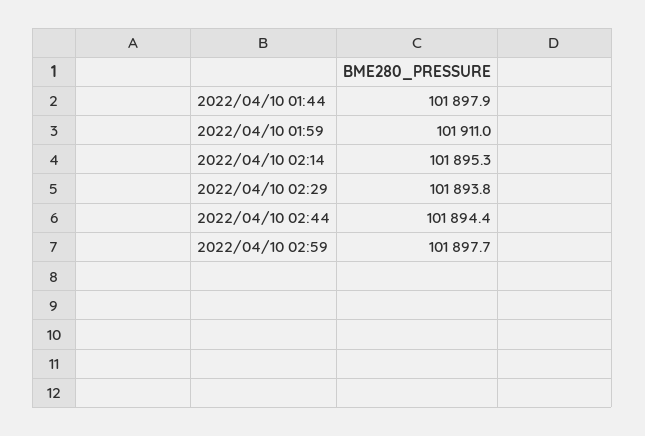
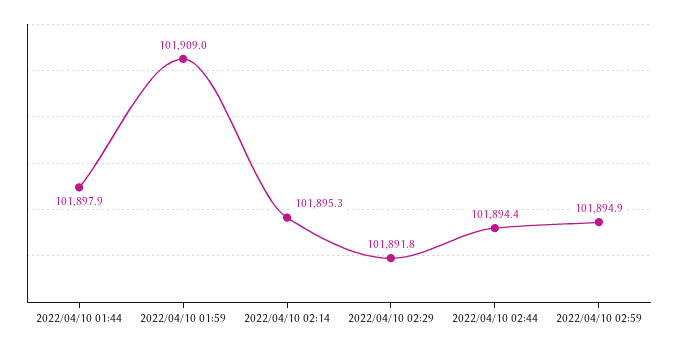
2022/04/10 01:59: 101911 -> 101909
2022/04/10 02:29: 101893.8 -> 101891.8
2022/04/10 02:59: 101897.7 -> 101894.9

